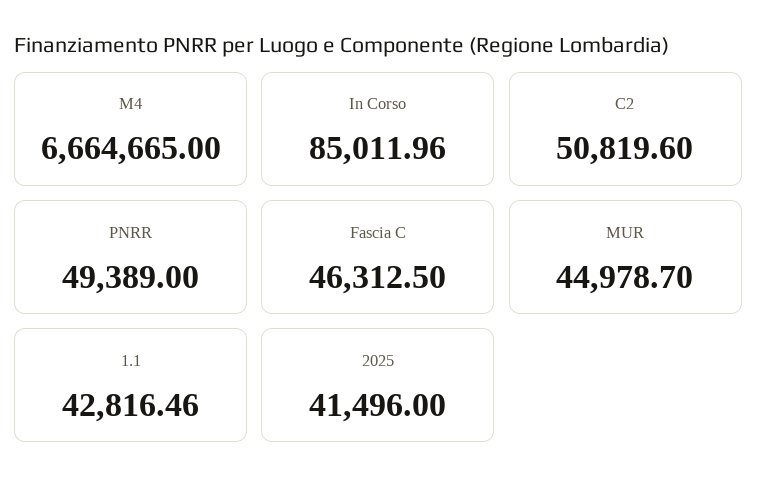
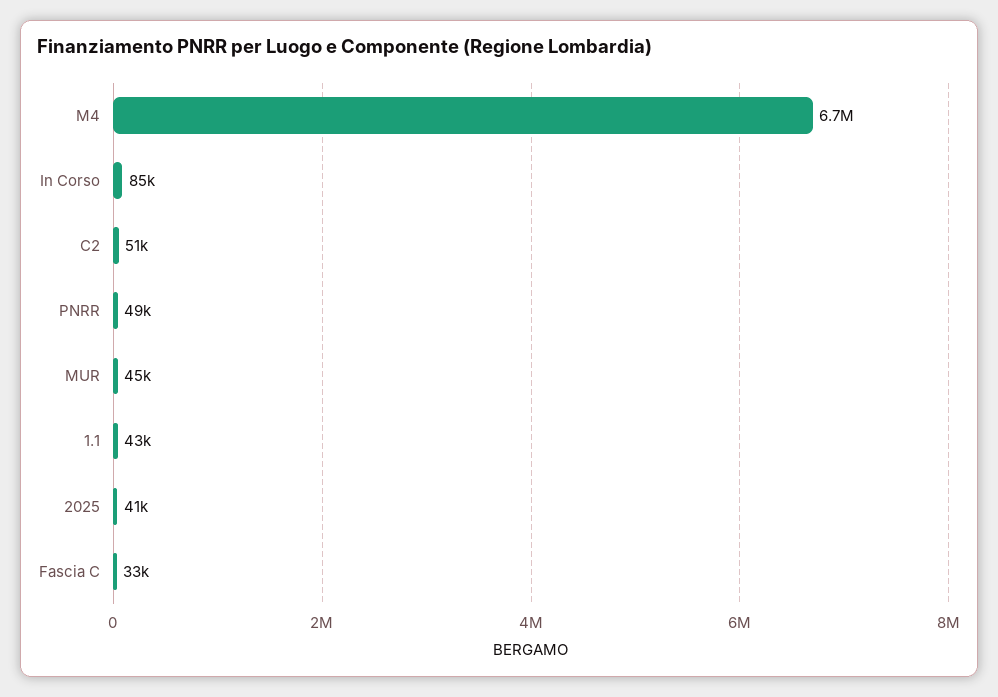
Fascia C: 46312.5 -> 33000

